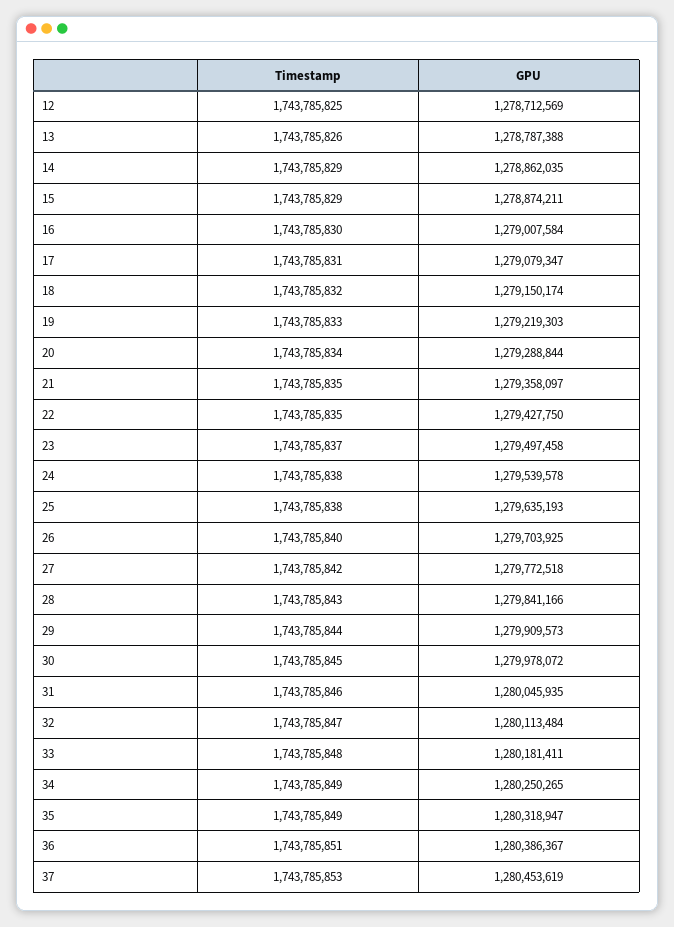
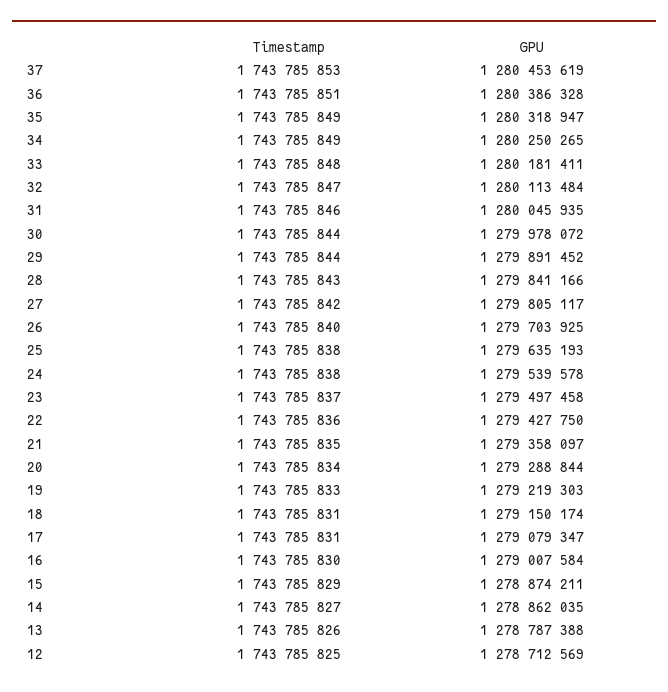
Timestamp, 14: 1743785829 -> 1743785827
Timestamp, 18: 1743785832 -> 1743785831
Timestamp, 22: 1743785835 -> 1743785836
GPU, 27: 1279772518 -> 1279805117
GPU, 29: 1279909573 -> 1279891452
Timestamp, 30: 1743785845 -> 1743785844
GPU, 36: 1280386367 -> 1280386328

